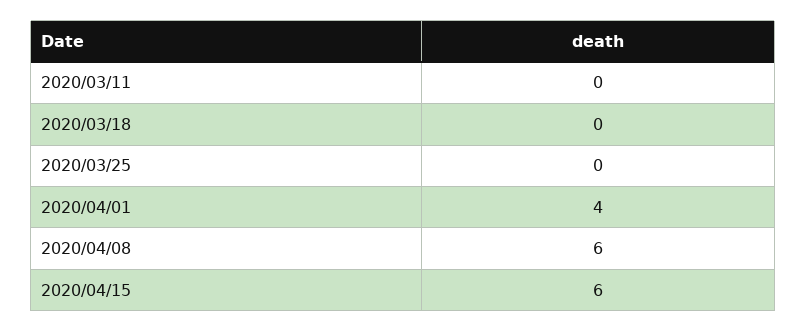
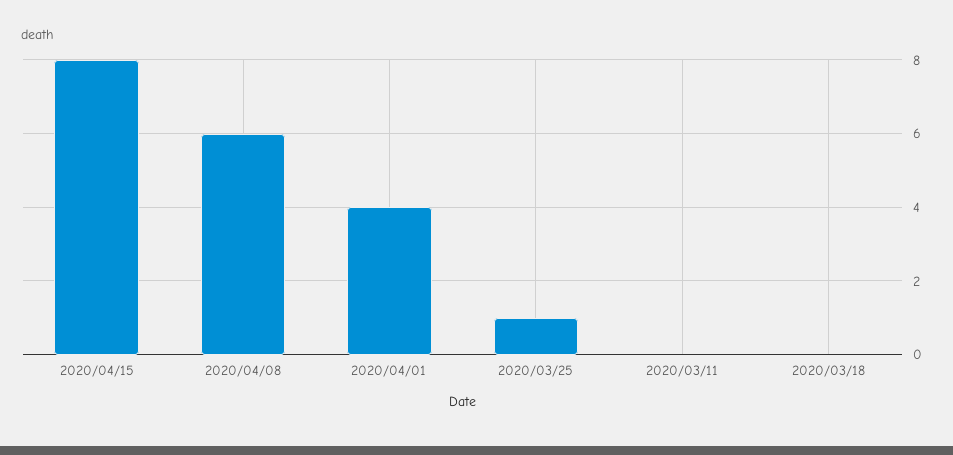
2020/03/25: 0 -> 1
2020/04/15: 6 -> 8

